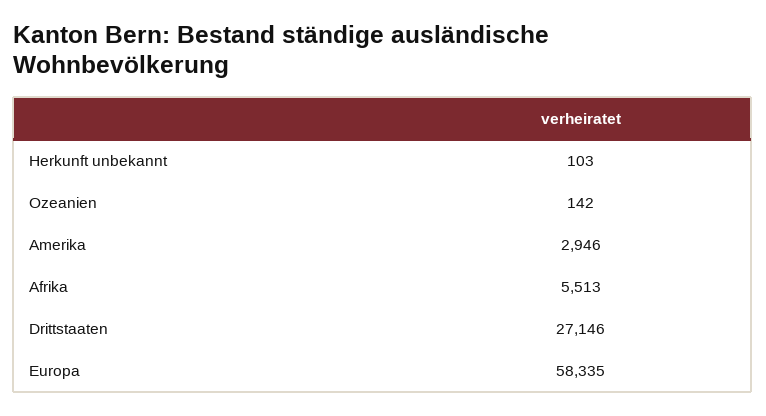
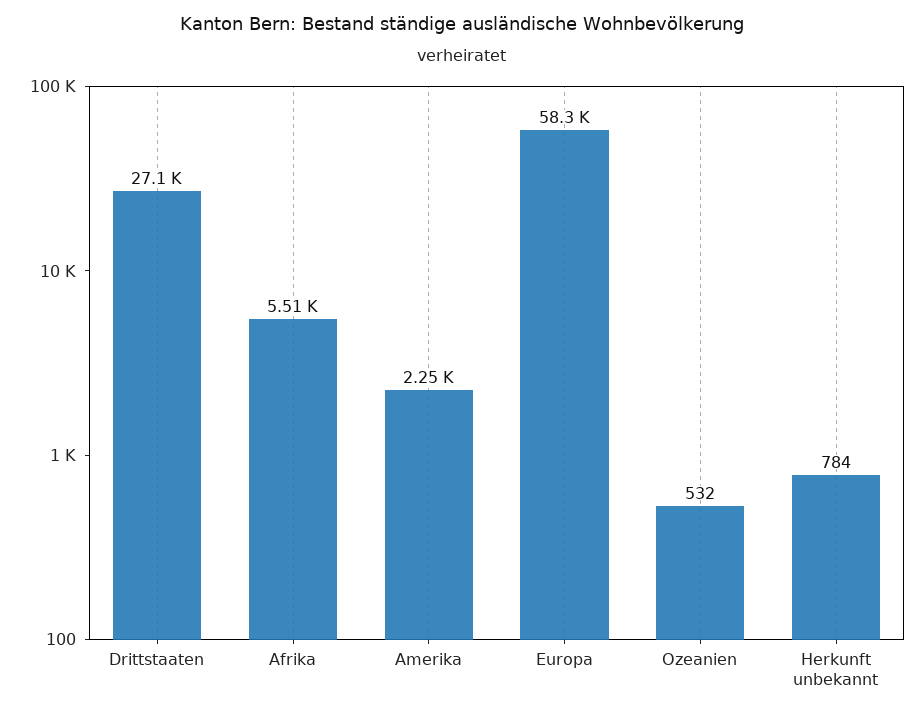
Herkunft unbekannt: 103 -> 784
Ozeanien: 142 -> 532
Amerika: 2946 -> 2250

